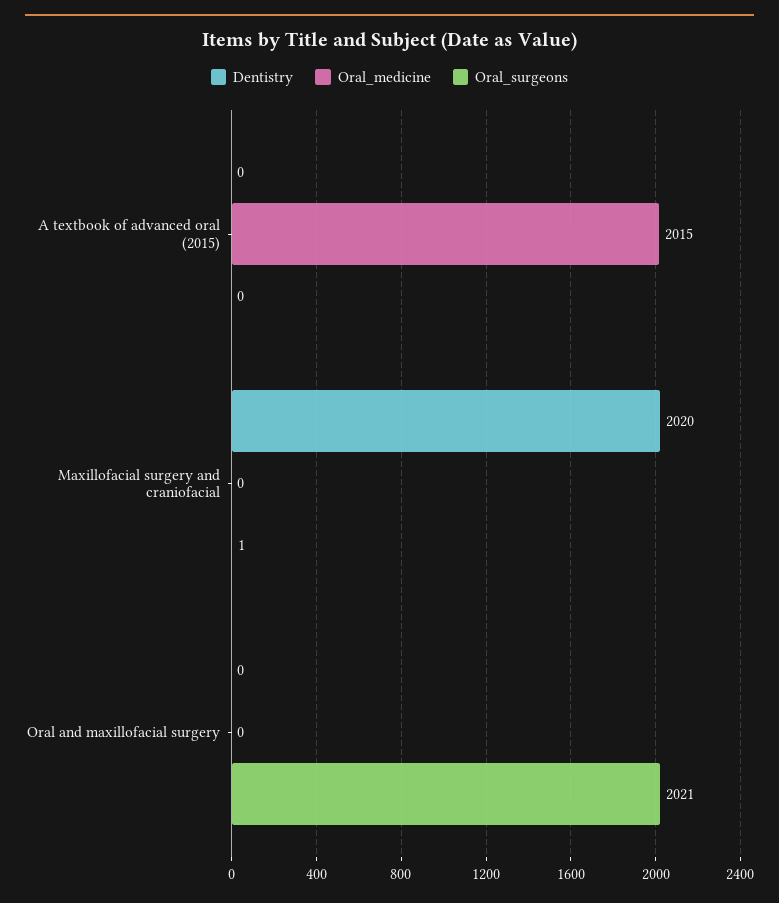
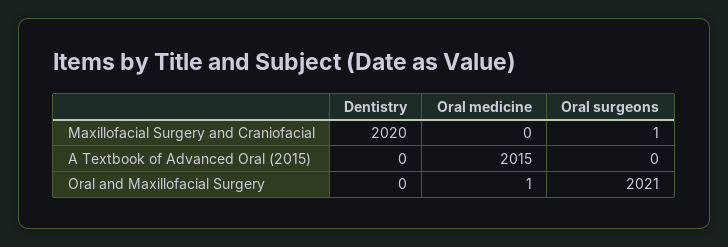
Oral_medicine, Oral and maxillofacial surgery: 0 -> 1

